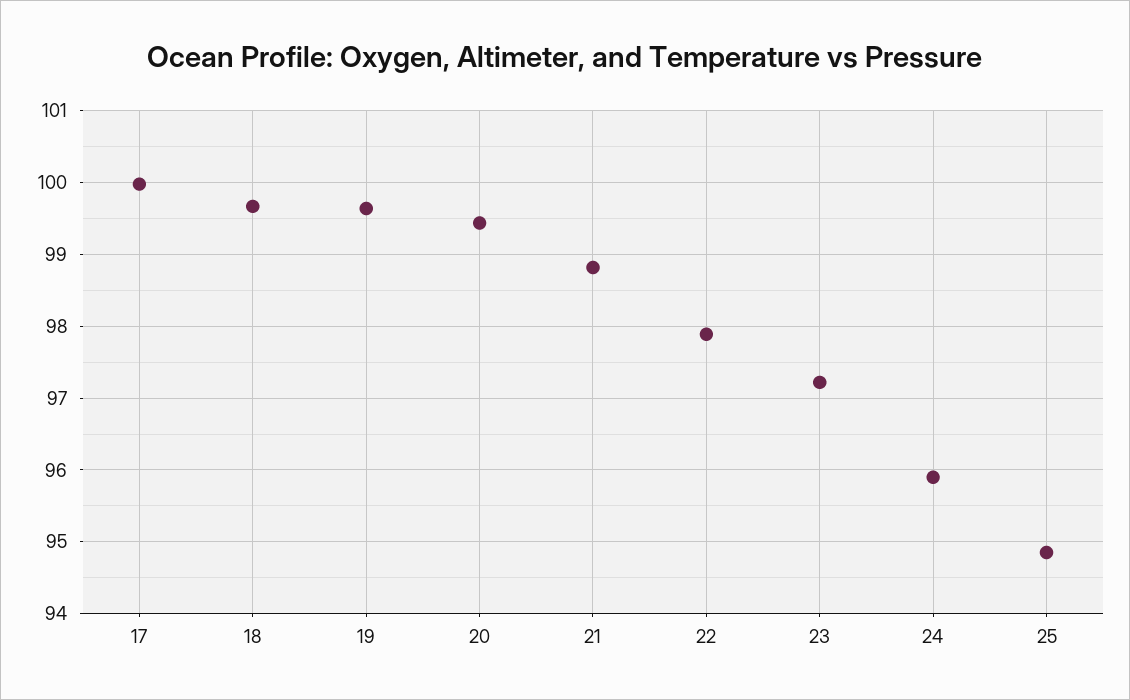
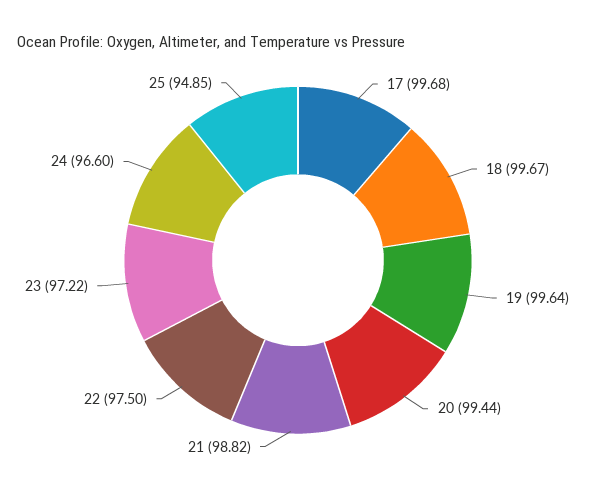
17: 100 -> 99.68
22: 97.9 -> 97.5
24: 95.9 -> 96.6

